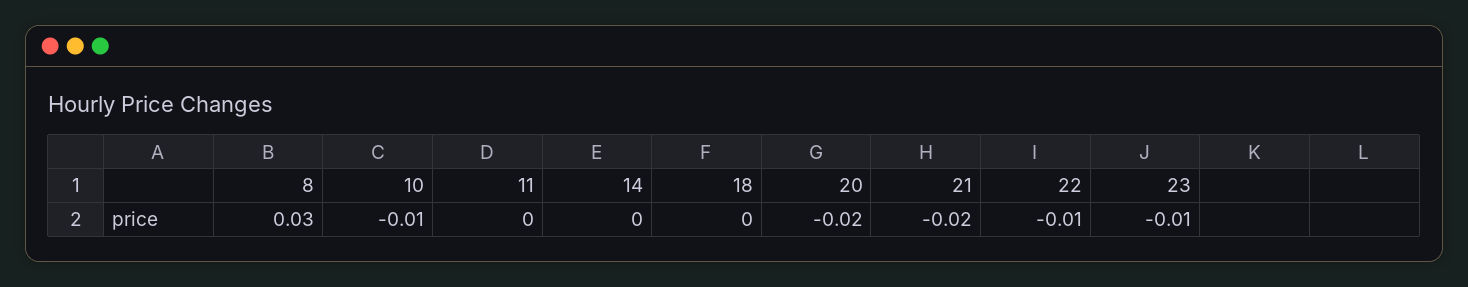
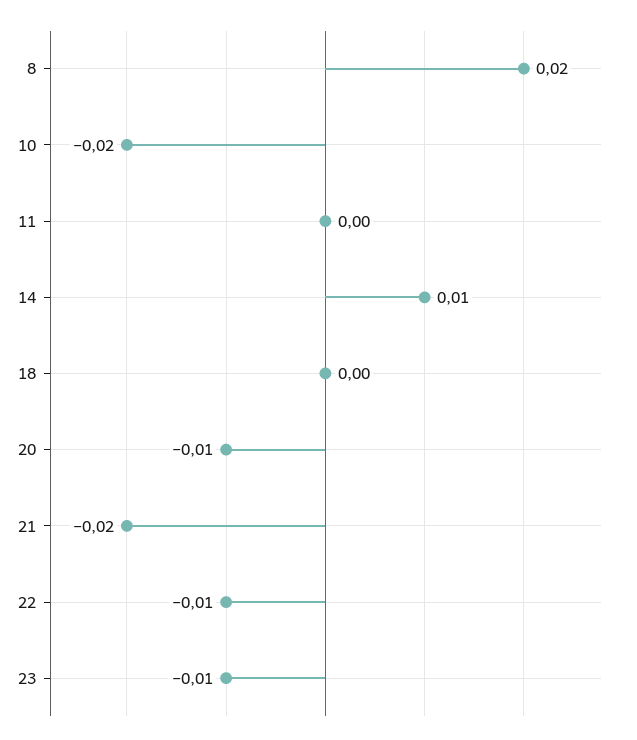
8: 0.03 -> 0.02
10: -0.01 -> -0.02
14: 0 -> 0.01
20: -0.02 -> -0.01

